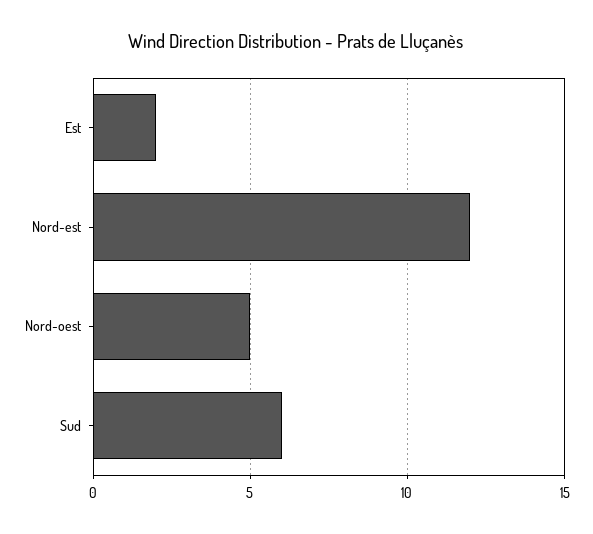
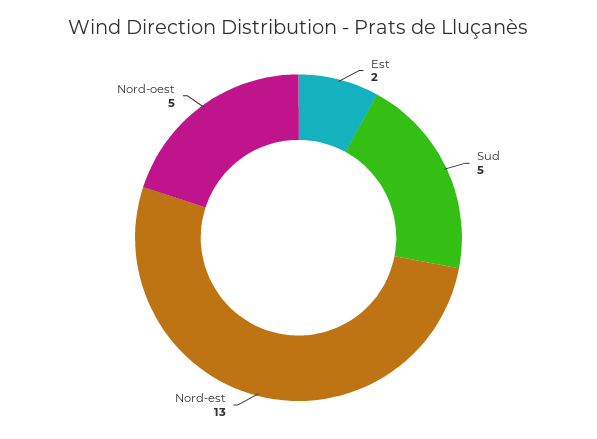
Nord-est: 12 -> 13
Sud: 6 -> 5

